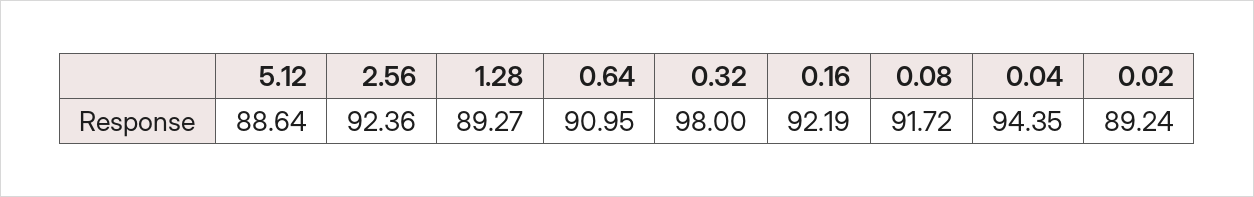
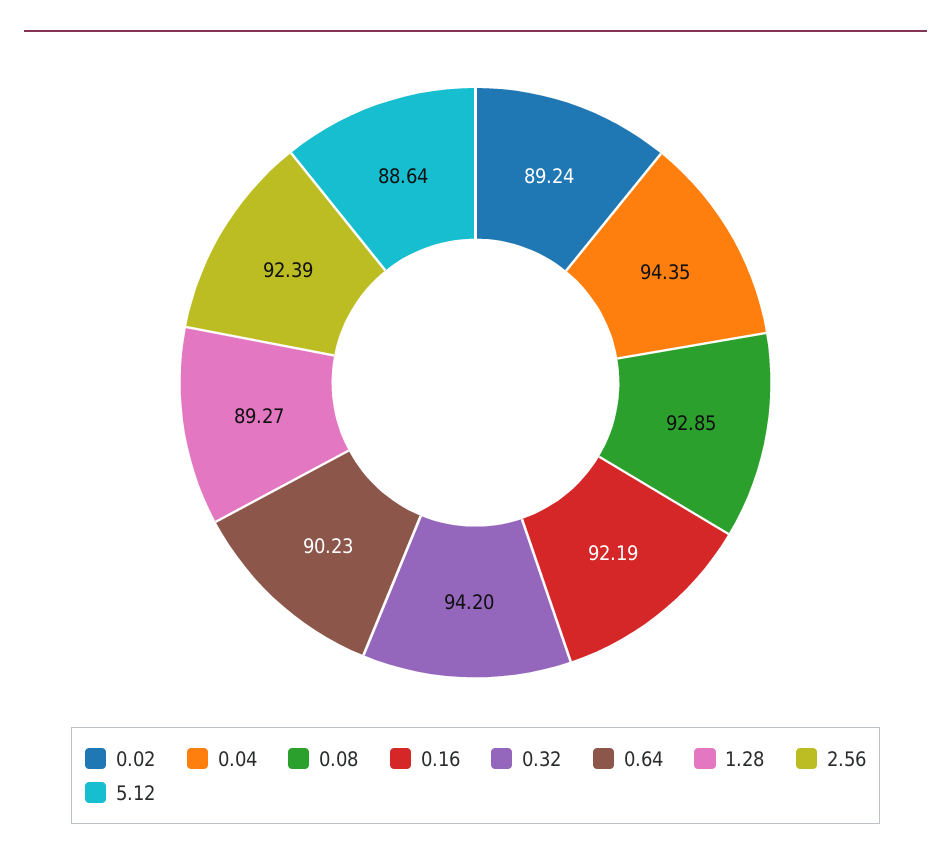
2.56: 92.36 -> 92.39
0.64: 90.95 -> 90.23
0.32: 98 -> 94.2
0.08: 91.72 -> 92.85

